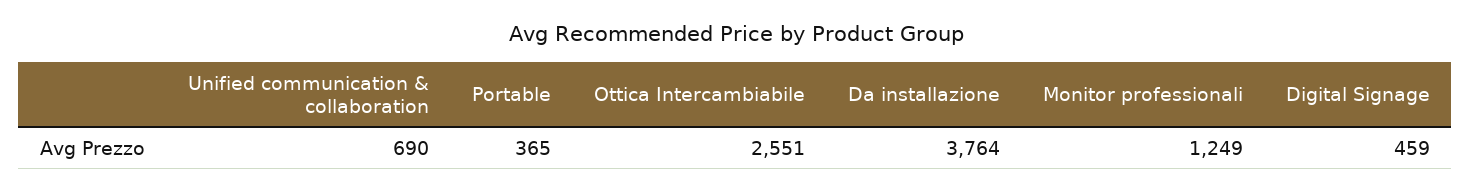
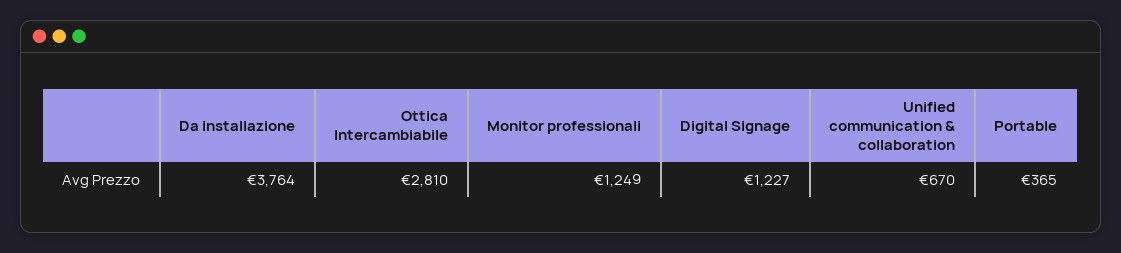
Unified communication & collaboration: 690 -> 670
Ottica Intercambiabile: 2551 -> 2810
Digital Signage: 459 -> 1227

